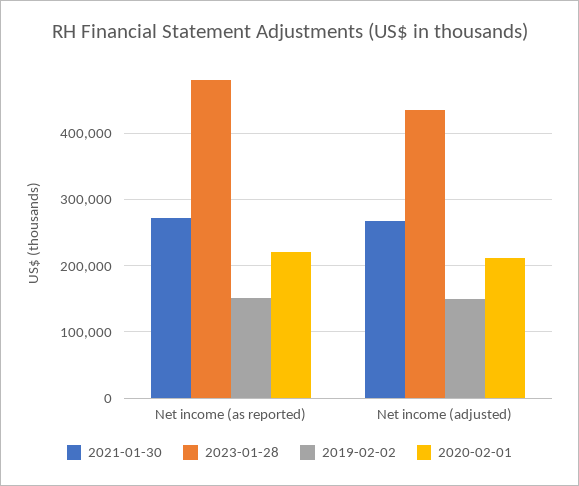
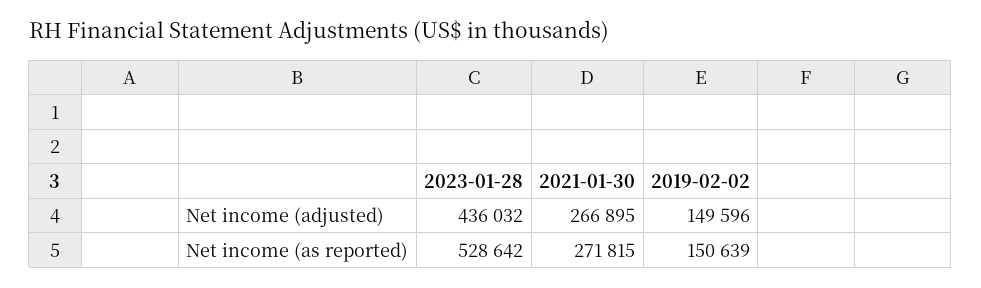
2023-01-28, Net income (as reported): 480000 -> 528642
2020-02-01, Net income (as reported): 220000 -> none
2020-02-01, Net income (adjusted): 210000 -> none

